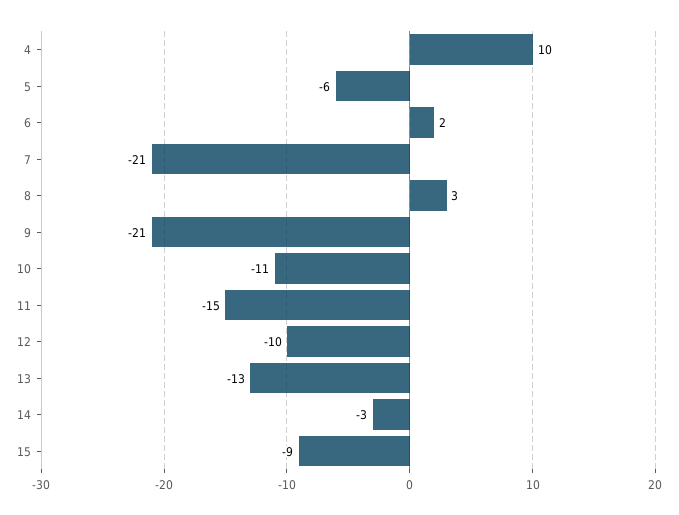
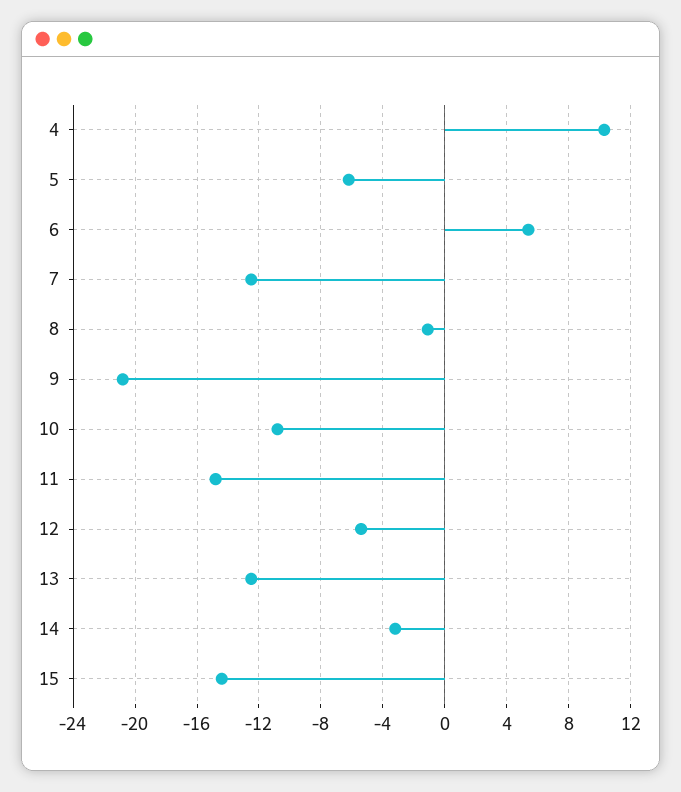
6: 2 -> 5.5
7: -21 -> -12.5
8: 3 -> -1
12: -10 -> -5.5
15: -9 -> -14.5

